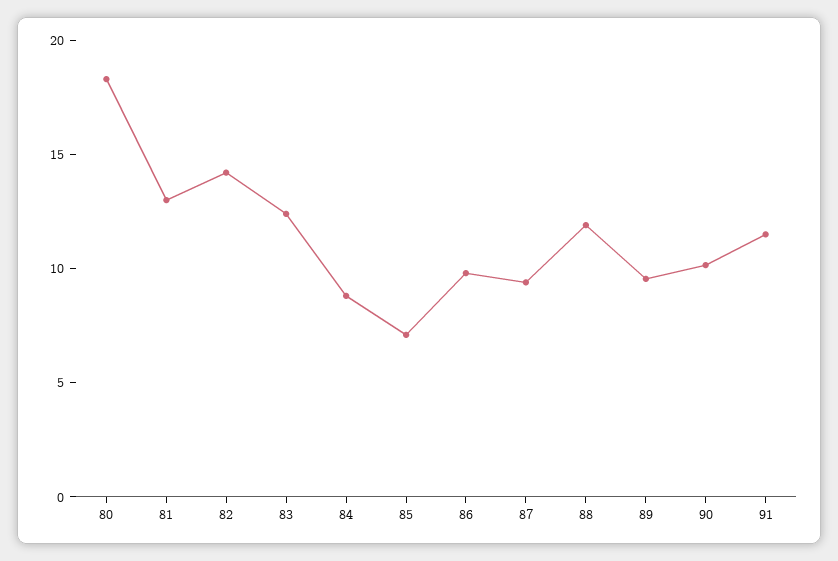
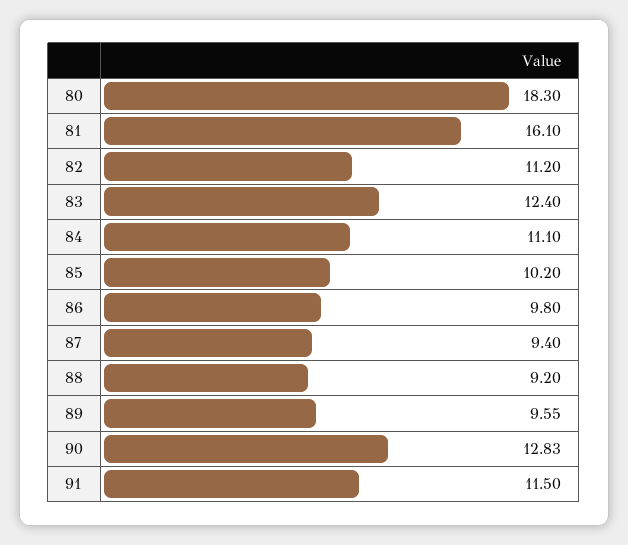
81: 13 -> 16.1
82: 14 -> 11.2
84: 9 -> 11.1
85: 7 -> 10.2
88: 12 -> 9.2
90: 10 -> 12.83

